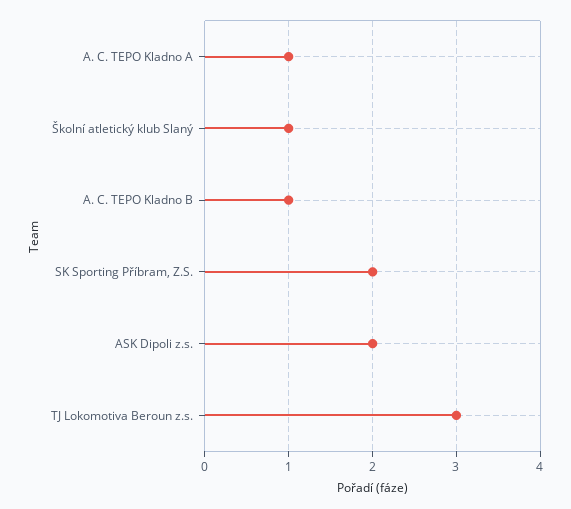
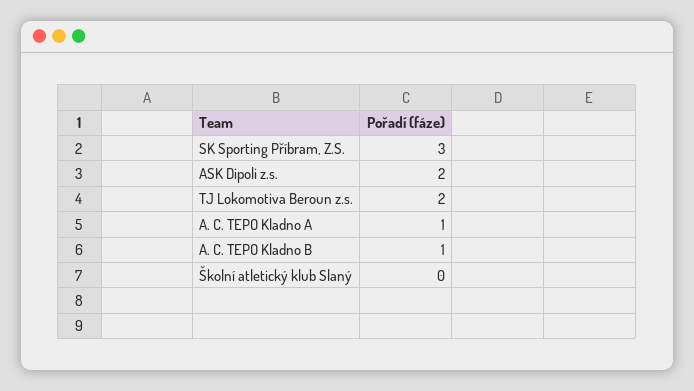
Školní atletický klub Slaný: 1 -> 0
SK Sporting Příbram, Z.S.: 2 -> 3
TJ Lokomotiva Beroun z.s.: 3 -> 2

